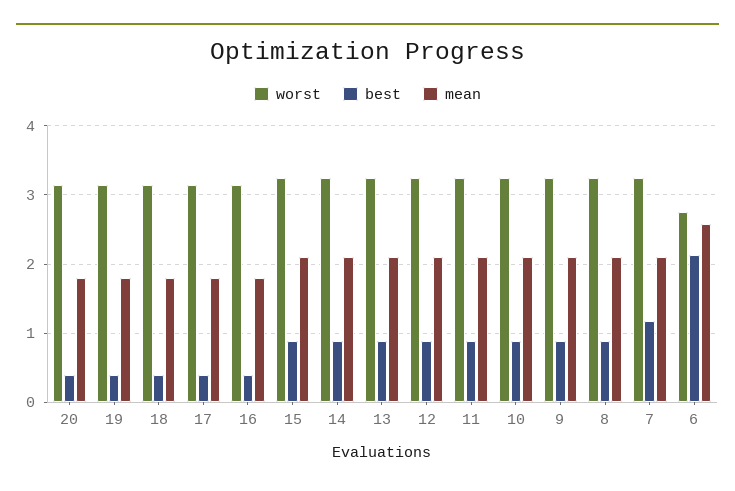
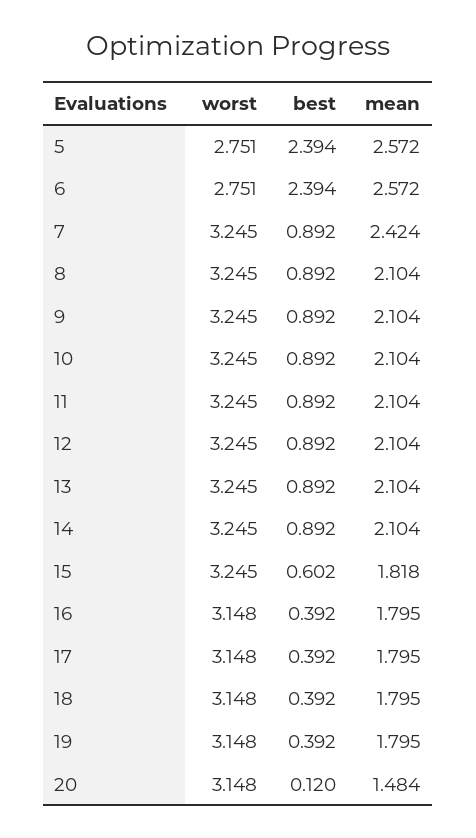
best, 20: 0.4 -> 0.12
mean, 20: 1.8 -> 1.484
best, 15: 0.9 -> 0.602
mean, 15: 2.1 -> 1.818
best, 7: 1.2 -> 0.892
mean, 7: 2.1 -> 2.424
best, 6: 2.1 -> 2.394
worst, 5: none -> 2.751
best, 5: none -> 2.394
mean, 5: none -> 2.572

